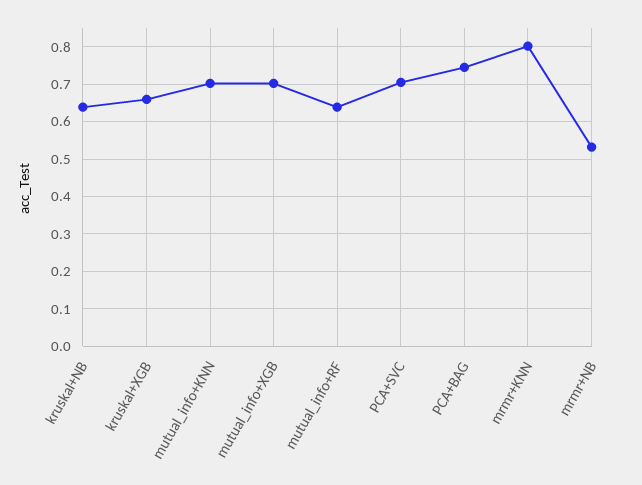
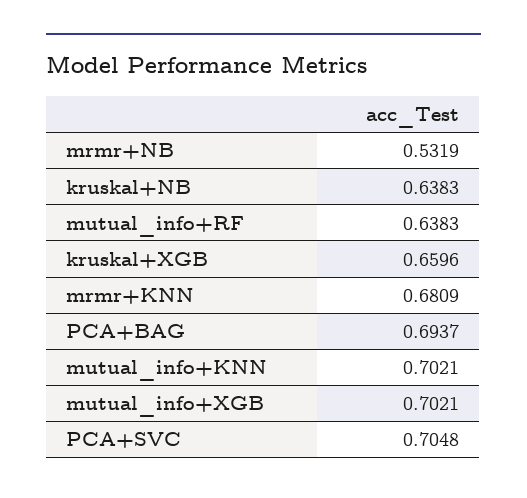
PCA+BAG: 0.74 -> 0.6937
mrmr+KNN: 0.8 -> 0.6809

